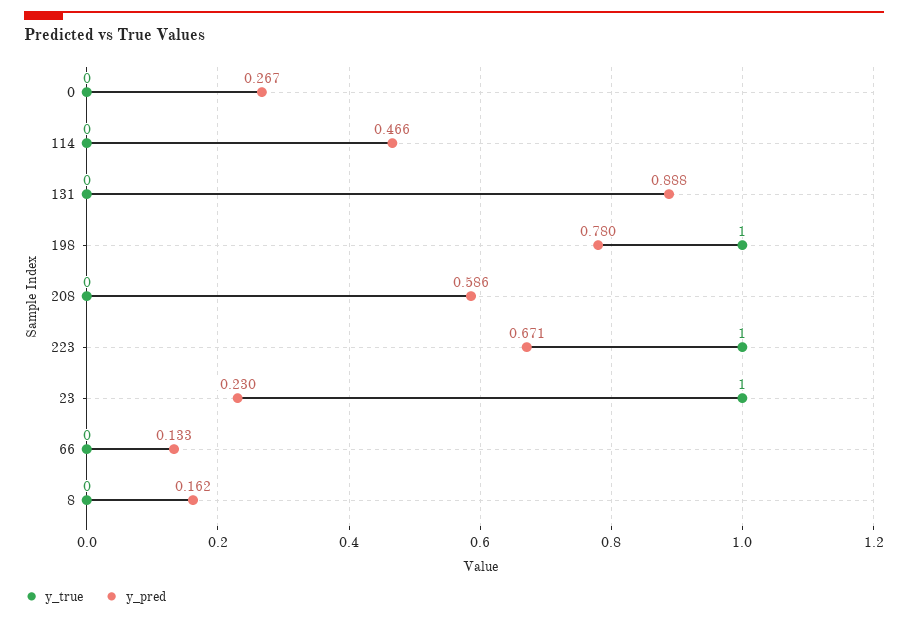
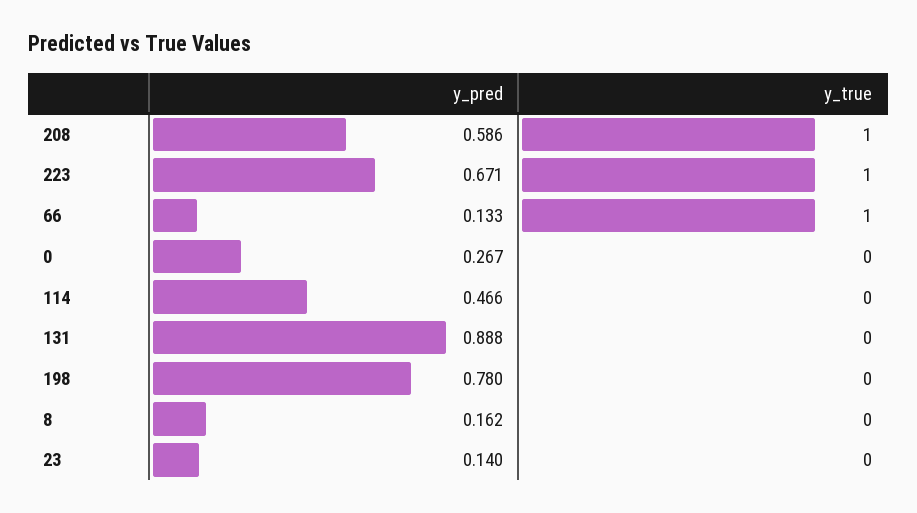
y_true, 198: 1 -> 0
y_true, 208: 0 -> 1
y_true, 23: 1 -> 0
y_pred, 23: 0.23 -> 0.14
y_true, 66: 0 -> 1

